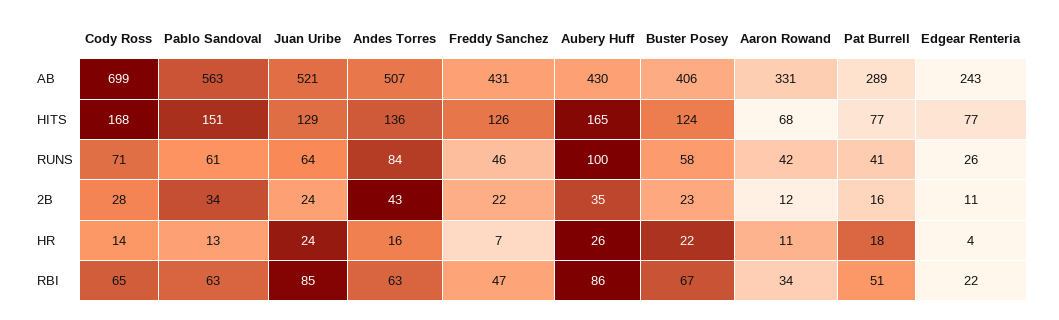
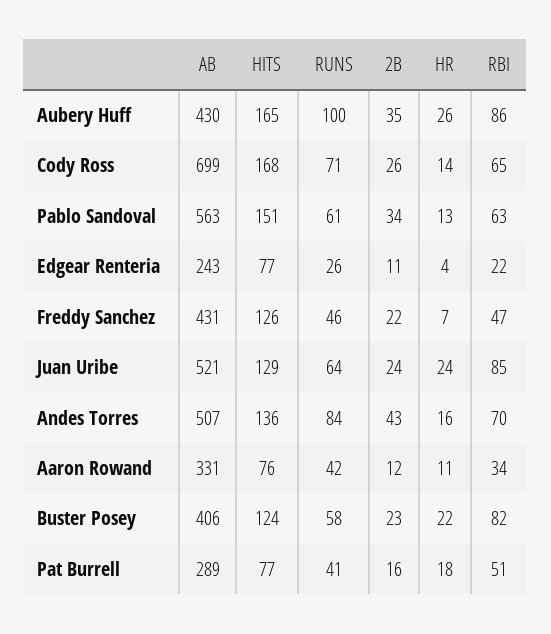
Aaron Rowand, HITS: 68 -> 76
Cody Ross, 2B: 28 -> 26
Andes Torres, RBI: 63 -> 70
Buster Posey, RBI: 67 -> 82

